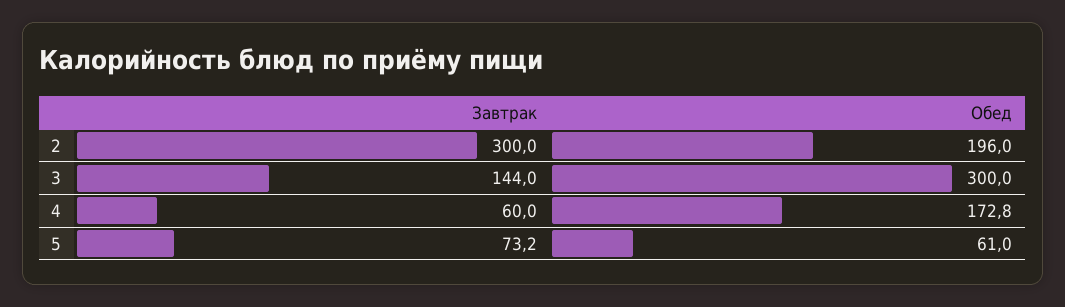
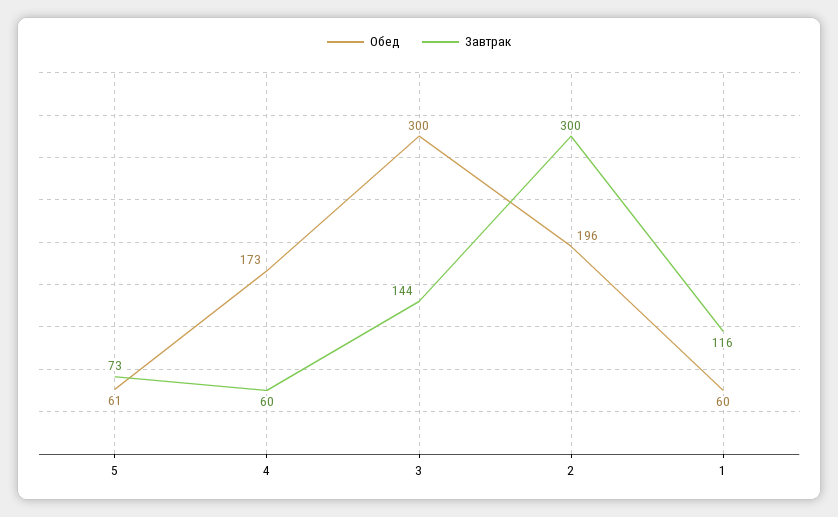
Обед, 1: none -> 60
Завтрак, 1: none -> 116

